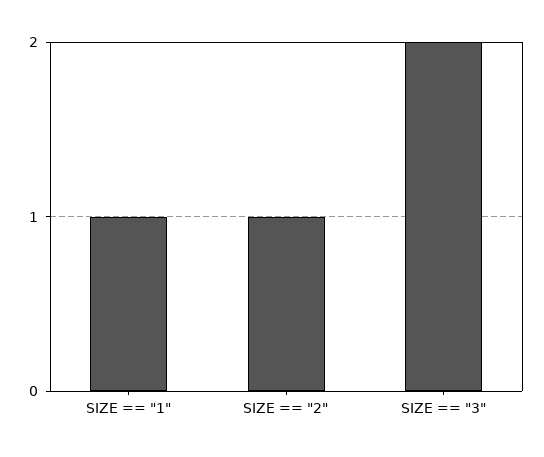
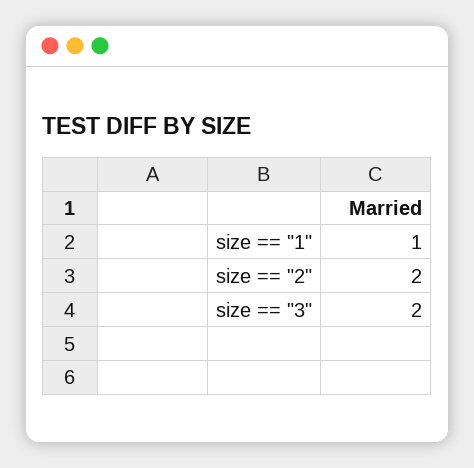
SIZE == "2": 1 -> 2

